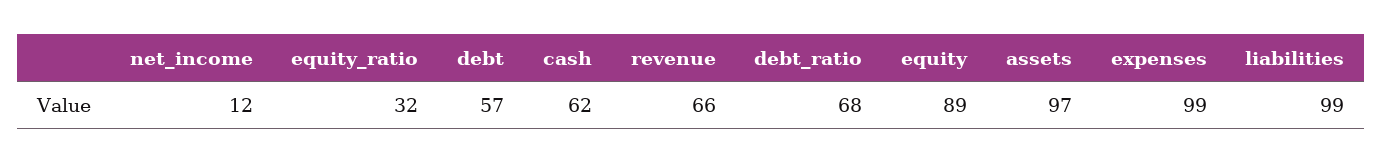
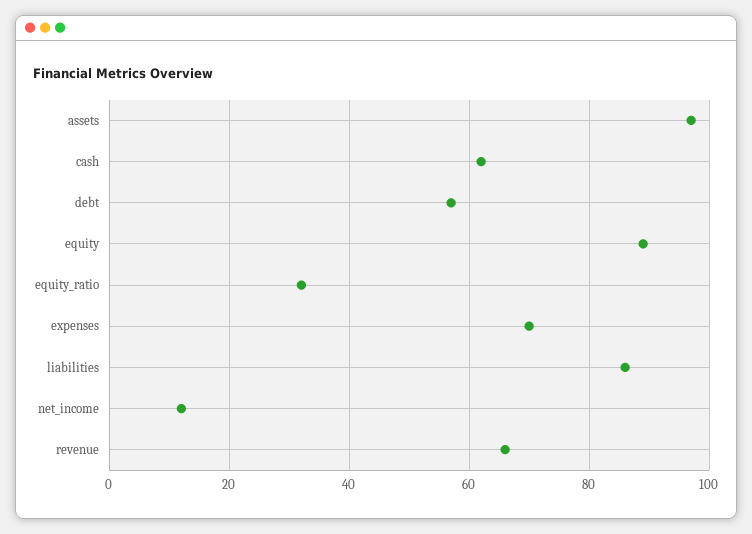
debt_ratio: 68 -> none
expenses: 99 -> 70
liabilities: 99 -> 85

